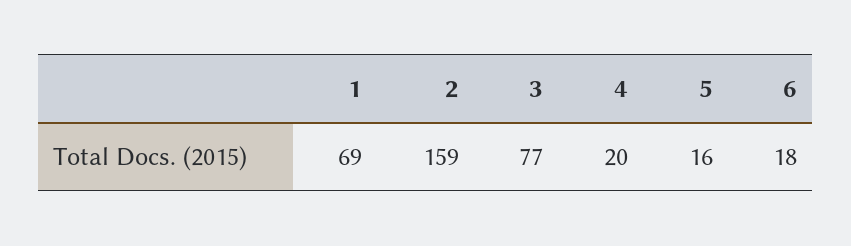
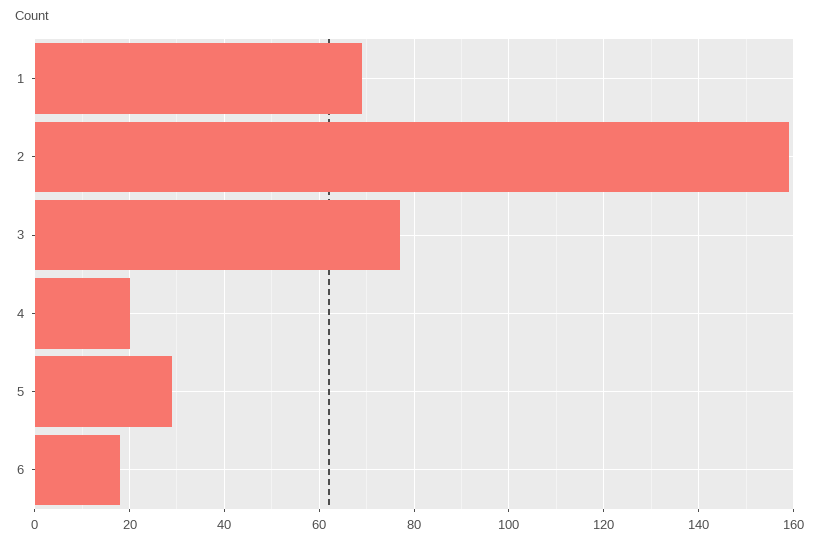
5: 16 -> 30

